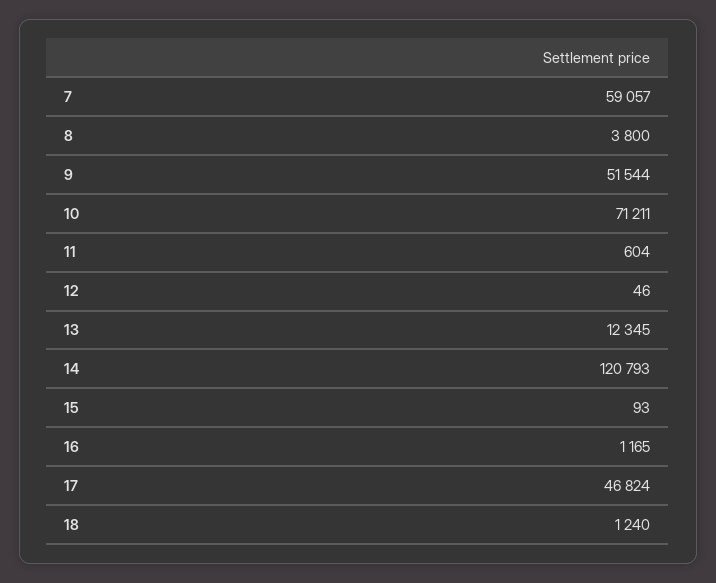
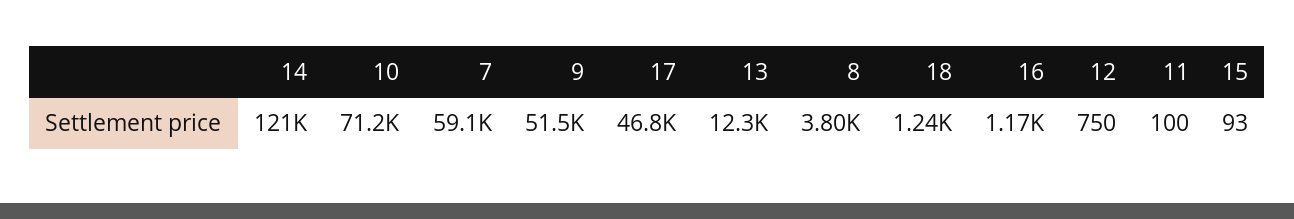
11: 604 -> 100
12: 46 -> 750

